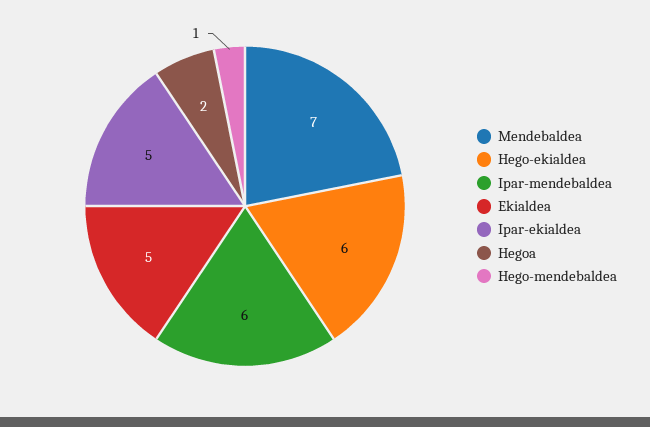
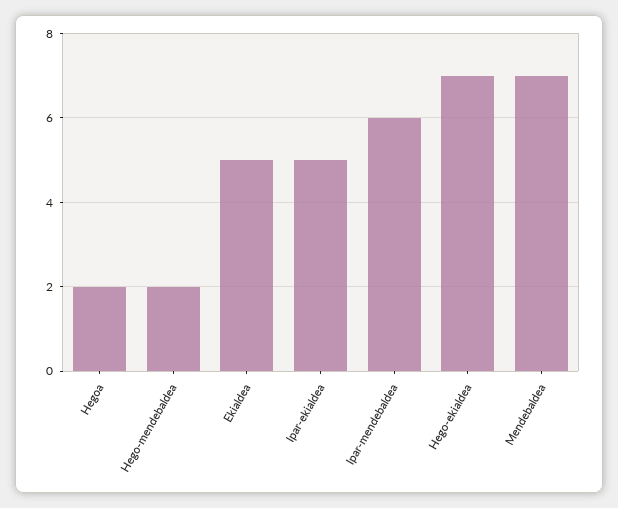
Hego-ekialdea: 6 -> 7
Hego-mendebaldea: 1 -> 2

